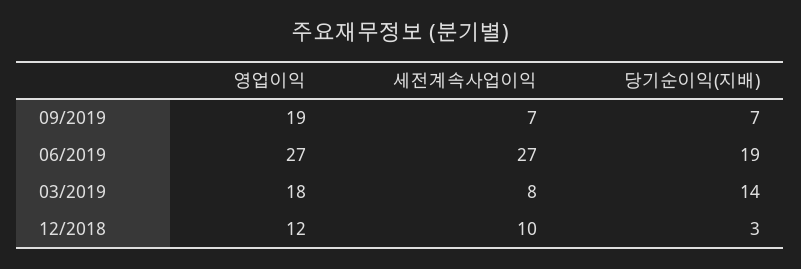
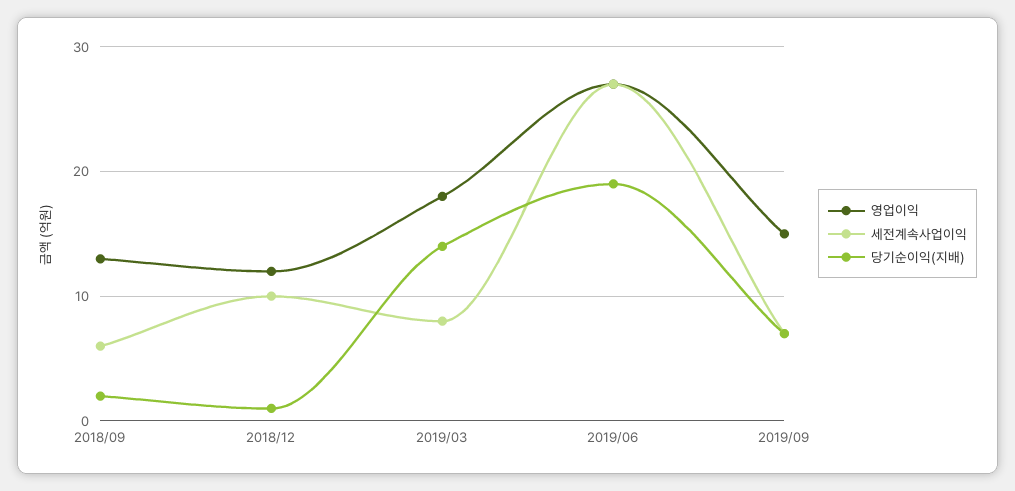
영업이익, 09/2019: 19 -> 15
당기순이익(지배), 12/2018: 3 -> 1
영업이익, 2018/09: none -> 13
세전계속사업이익, 2018/09: none -> 6
당기순이익(지배), 2018/09: none -> 2

